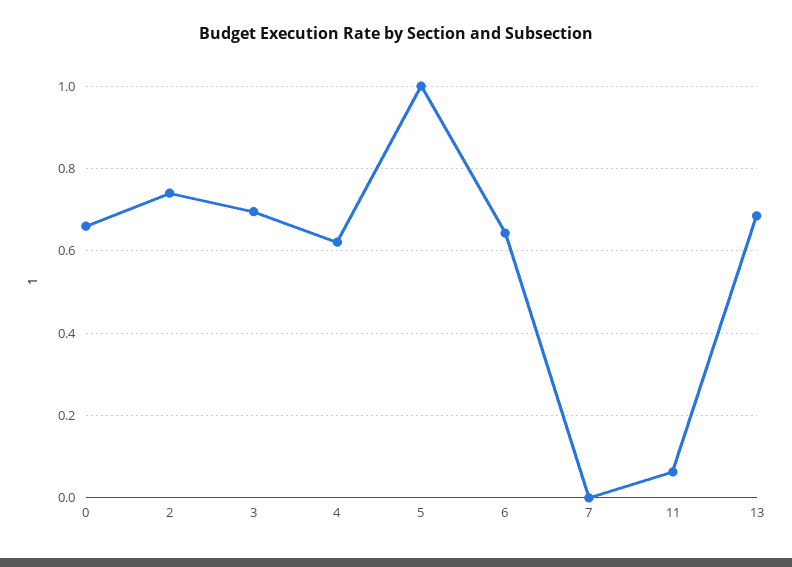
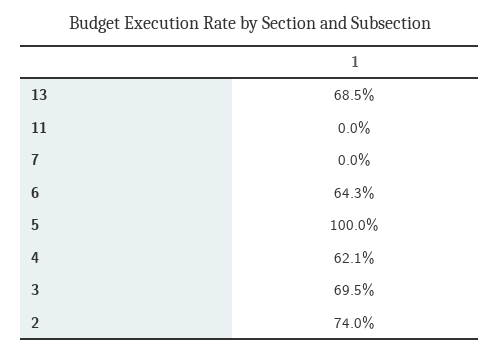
0: 0.66 -> none
11: 0.06 -> 0

